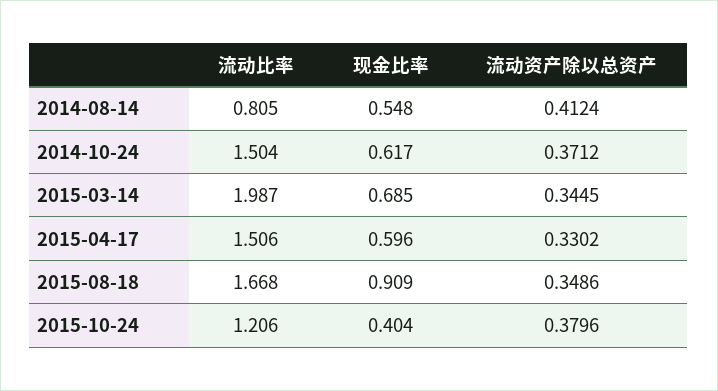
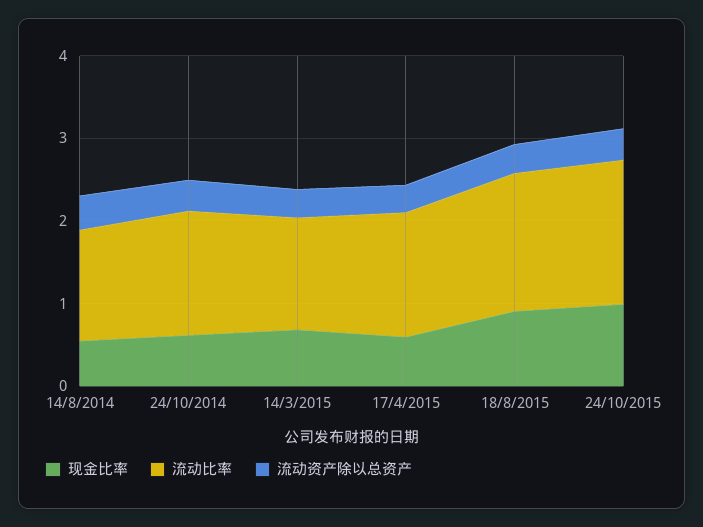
流动比率, 2014-08-14: 0.805 -> 1.4
流动比率, 2015-03-14: 1.987 -> 1.4
流动比率, 2015-10-24: 1.206 -> 1.8
现金比率, 2015-10-24: 0.404 -> 1

